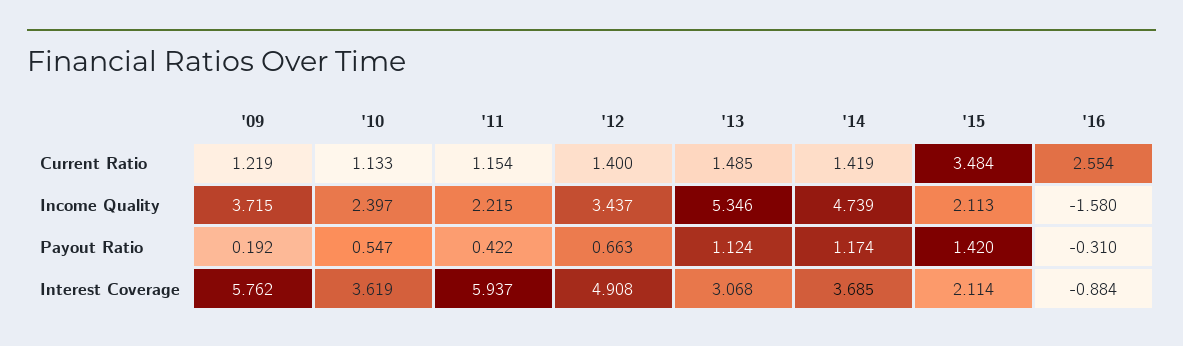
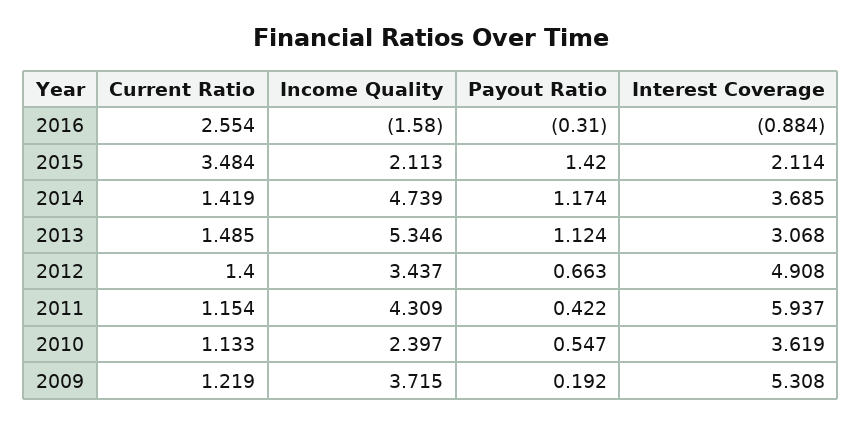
'11, Income Quality: 2.215 -> 4.309
'09, Interest Coverage: 5.762 -> 5.308

